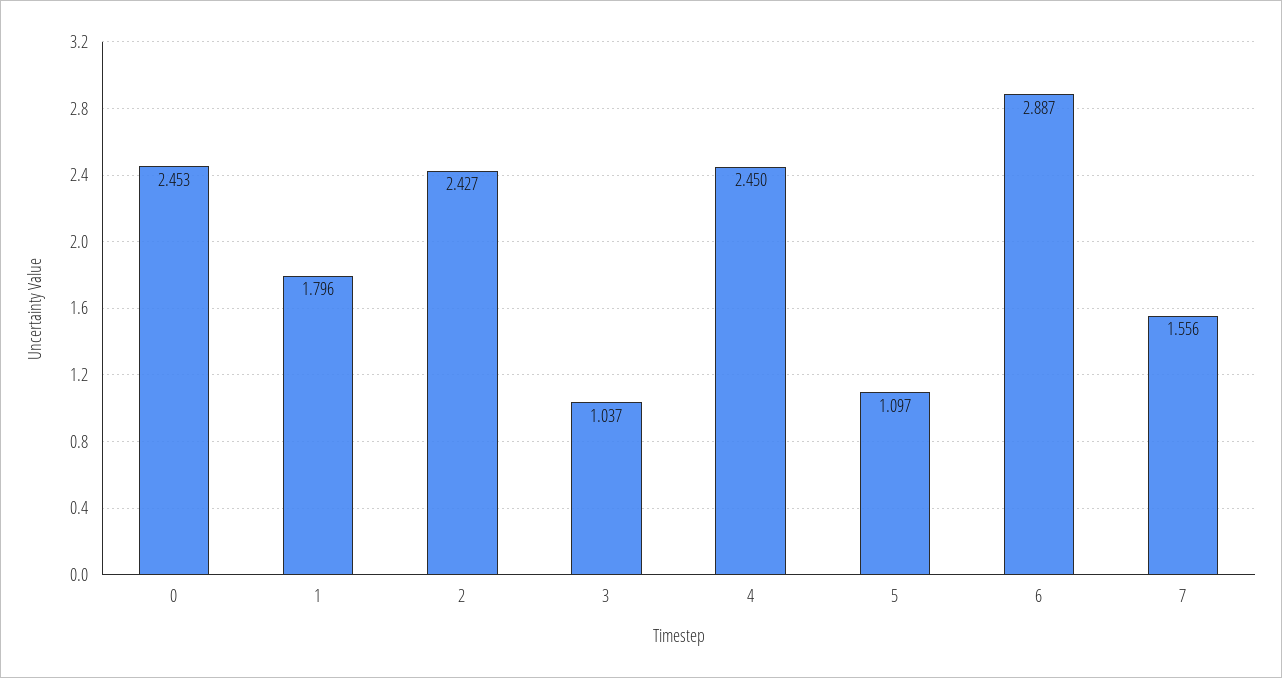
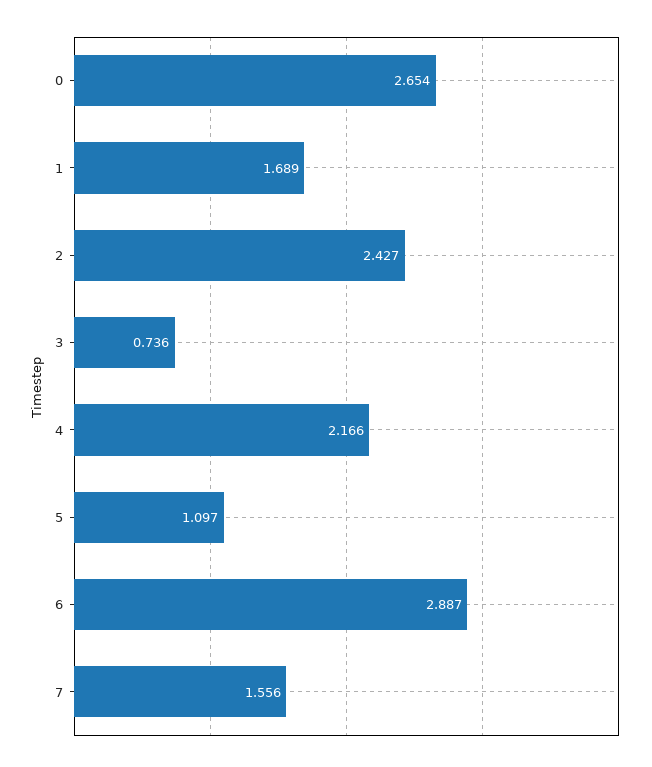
0: 2.453 -> 2.654
1: 1.796 -> 1.689
3: 1.037 -> 0.736
4: 2.45 -> 2.166

